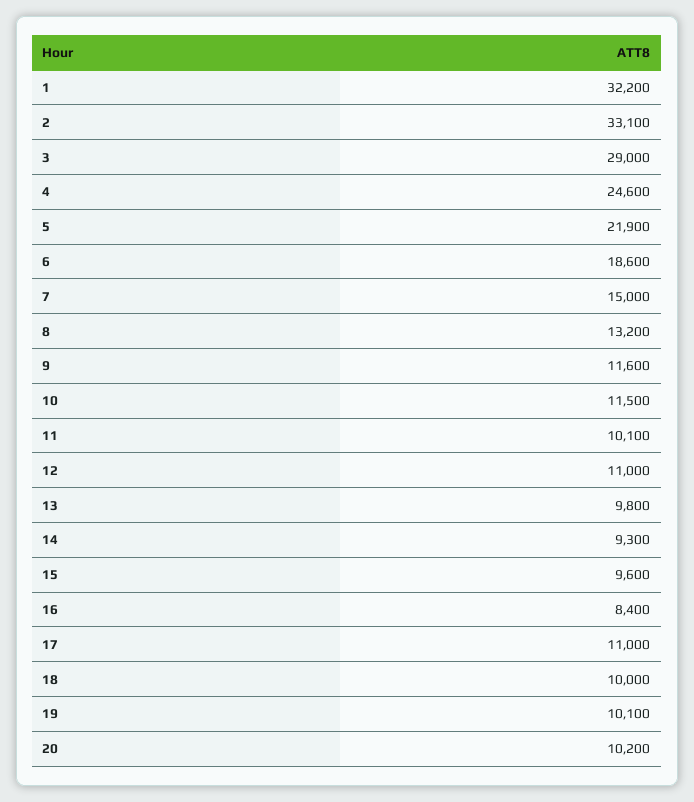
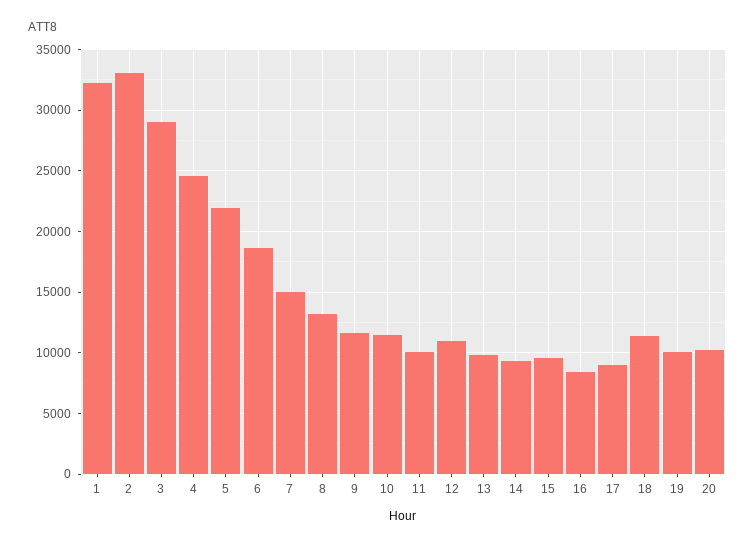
17: 11000 -> 9000
18: 10000 -> 11500

